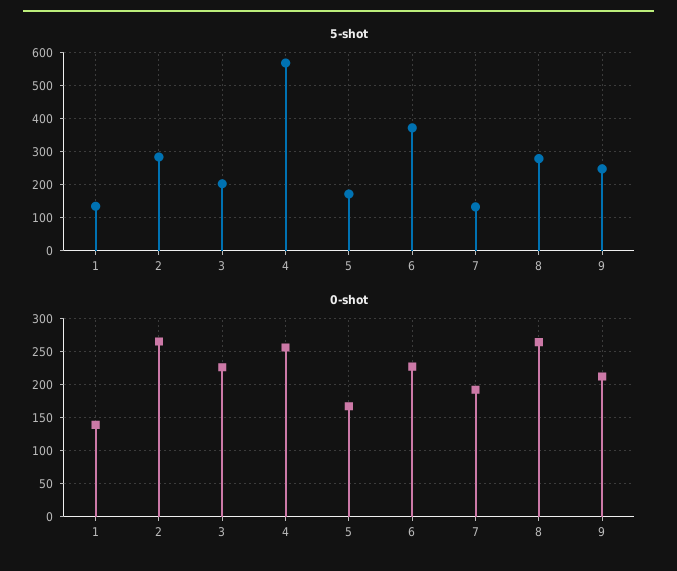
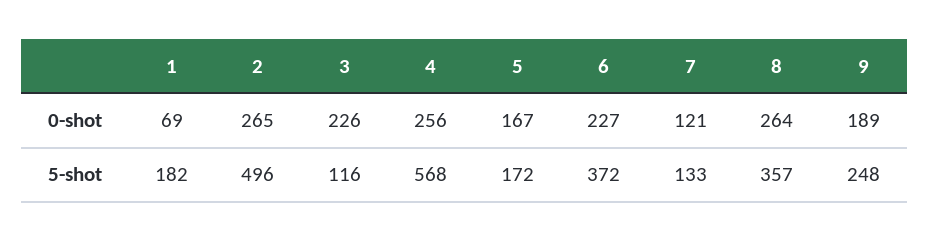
5-shot, 1: 140 -> 182
5-shot, 2: 280 -> 496
5-shot, 3: 200 -> 116
5-shot, 8: 280 -> 357
0-shot, 1: 140 -> 69
0-shot, 7: 190 -> 121
0-shot, 9: 210 -> 189

